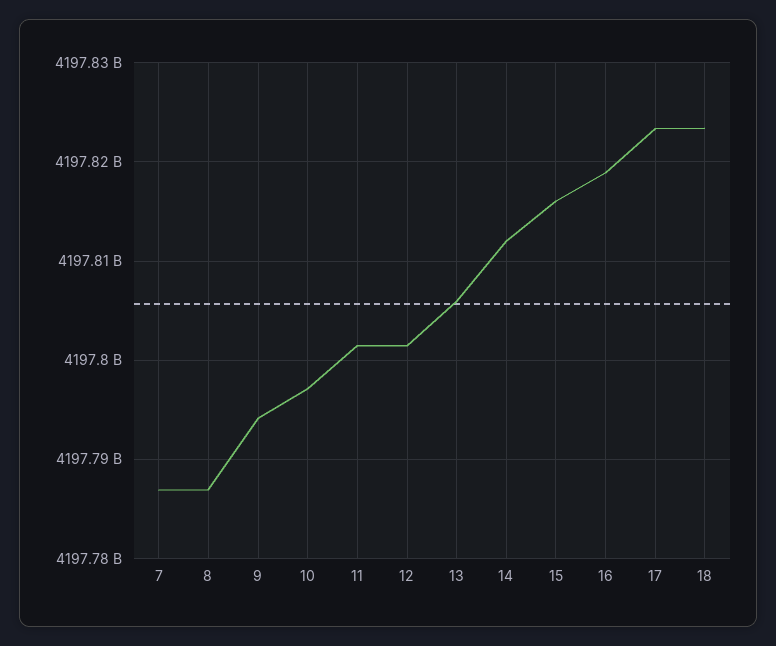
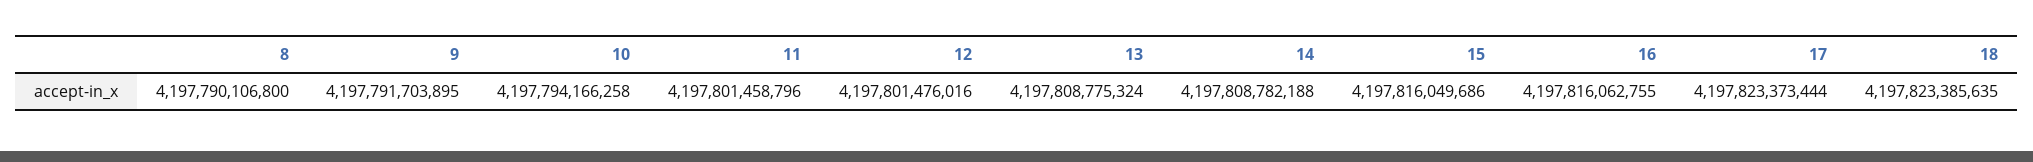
7: 4197787000000 -> none
8: 4197787000000 -> 4197790106800
9: 4197794000000 -> 4197791703895
10: 4197797000000 -> 4197794166258
13: 4197806000000 -> 4197808775324
14: 4197812000000 -> 4197808782188
16: 4197819000000 -> 4197816062755

